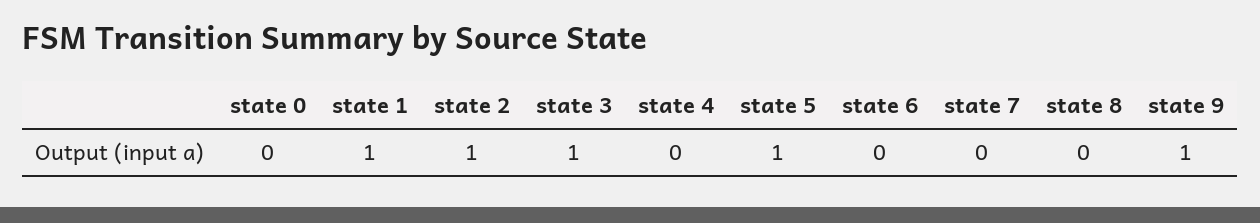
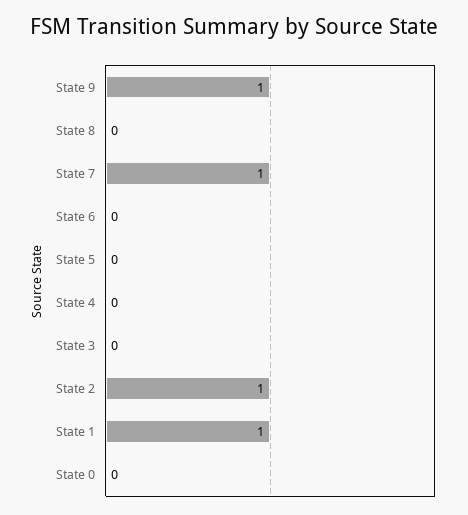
state 3: 1 -> 0
state 5: 1 -> 0
state 7: 0 -> 1

